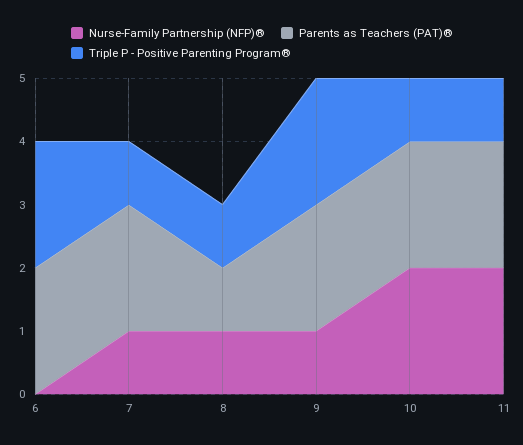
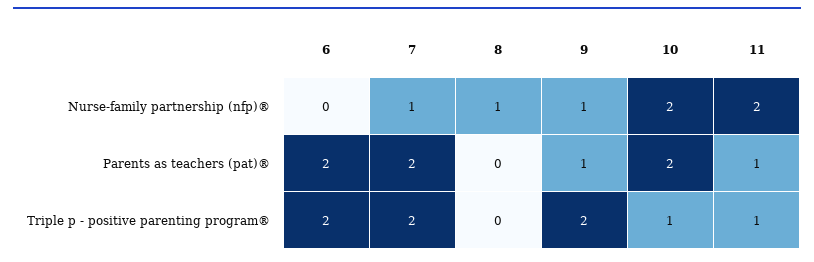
Triple P - Positive Parenting Program®, 7: 1 -> 2
Parents as Teachers (PAT)®, 8: 1 -> 0
Triple P - Positive Parenting Program®, 8: 1 -> 0
Parents as Teachers (PAT)®, 9: 2 -> 1
Parents as Teachers (PAT)®, 11: 2 -> 1

